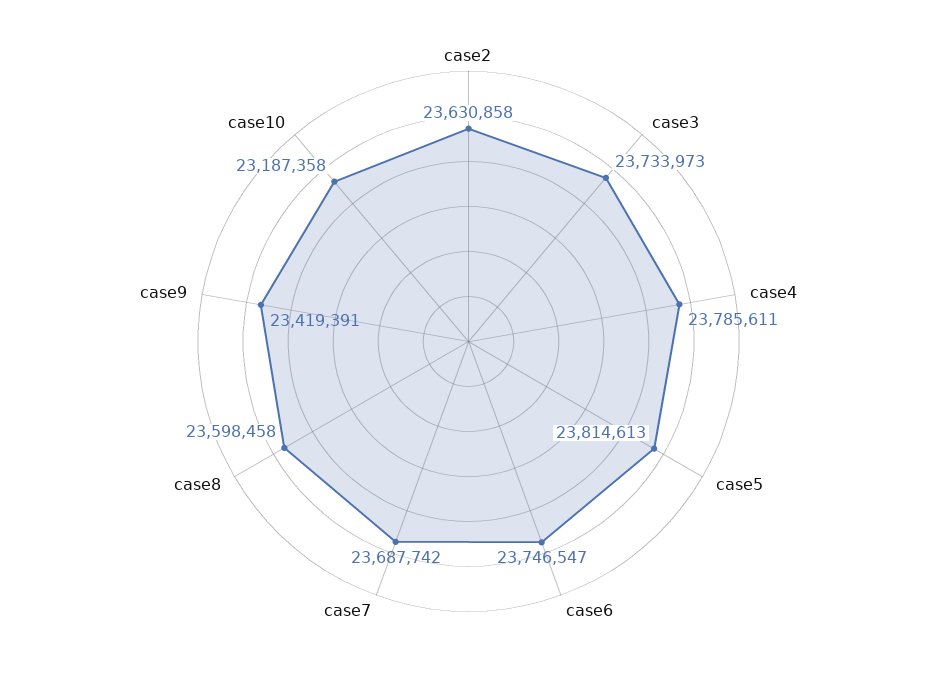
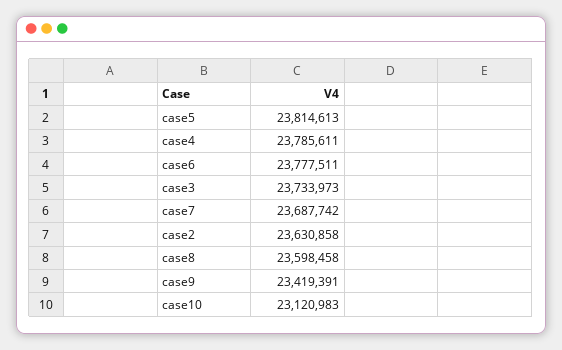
case6: 23746547 -> 23777511
case10: 23187358 -> 23120983

